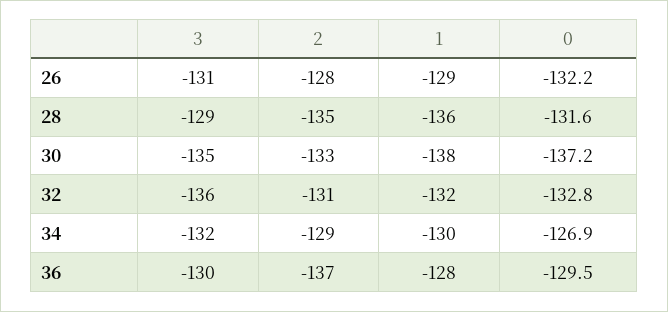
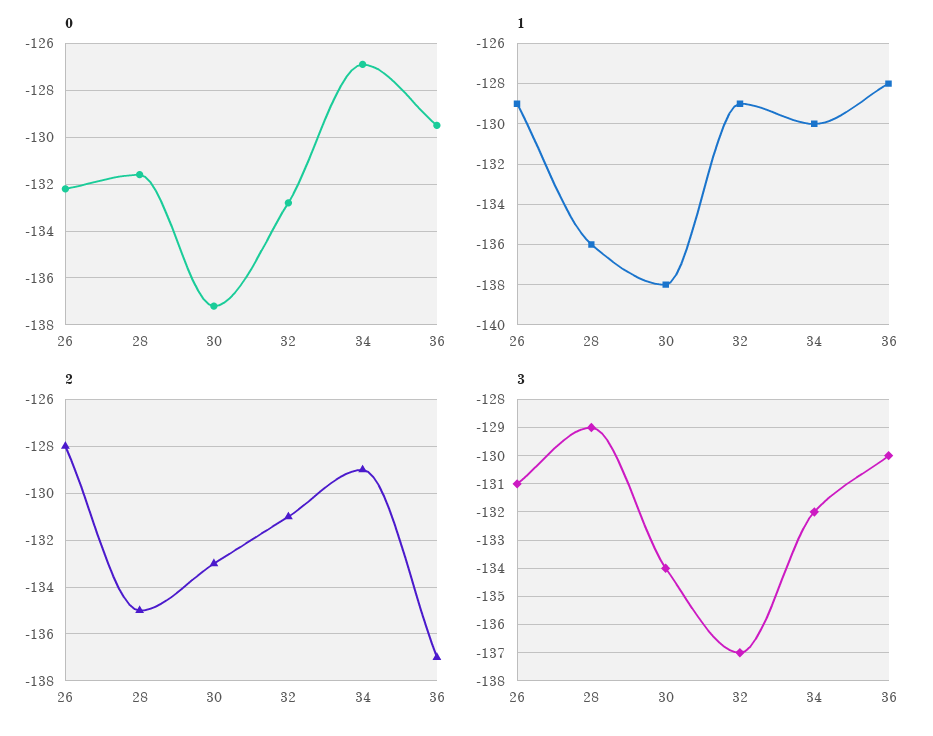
3, 30: -135 -> -134
3, 32: -136 -> -137
1, 32: -132 -> -129

